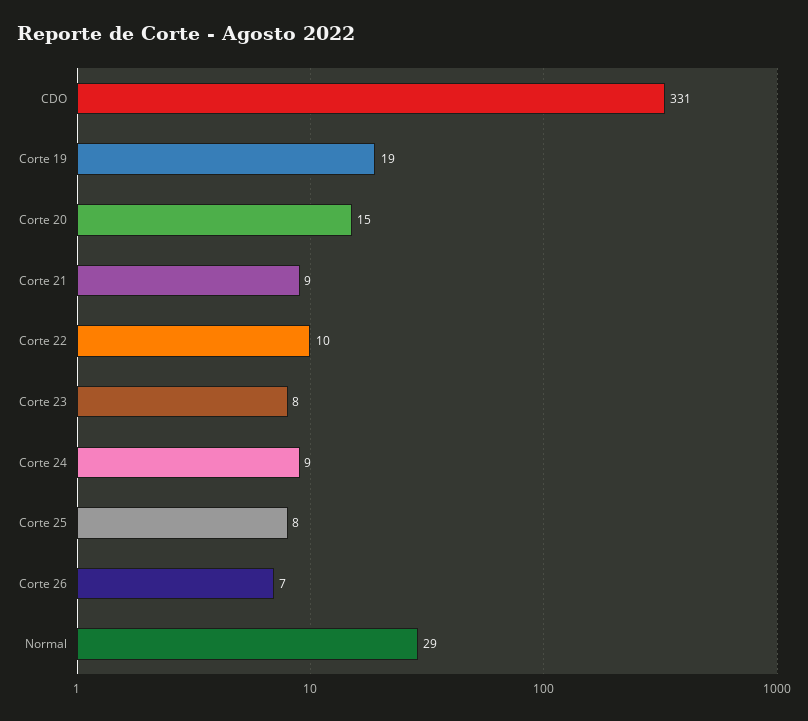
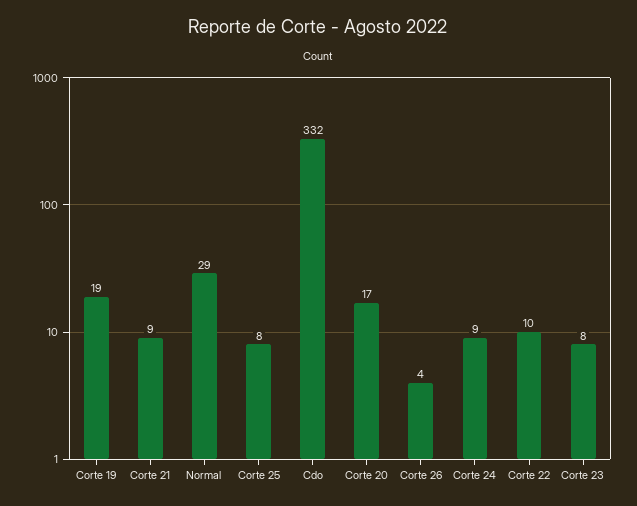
CDO: 331 -> 332
Corte 20: 15 -> 17
Corte 26: 7 -> 4

